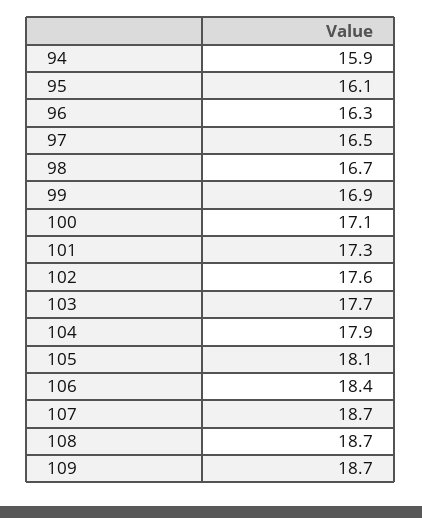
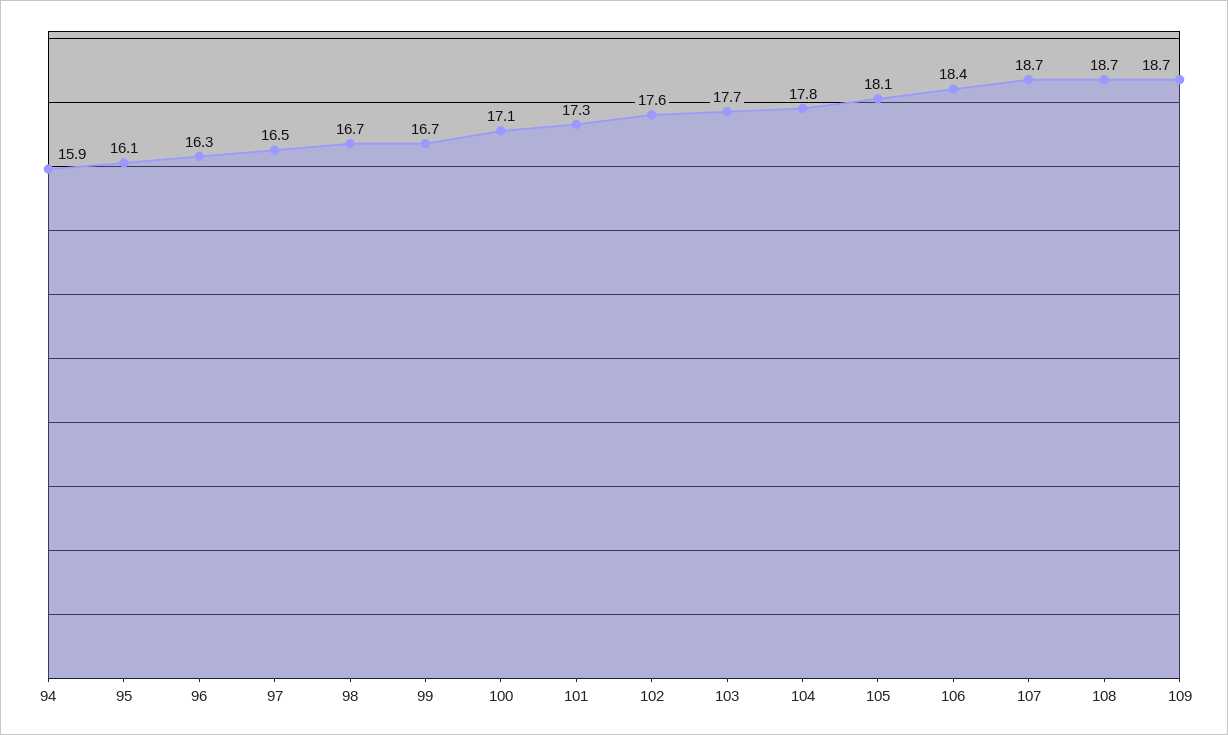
99: 16.9 -> 16.7
104: 17.9 -> 17.8

